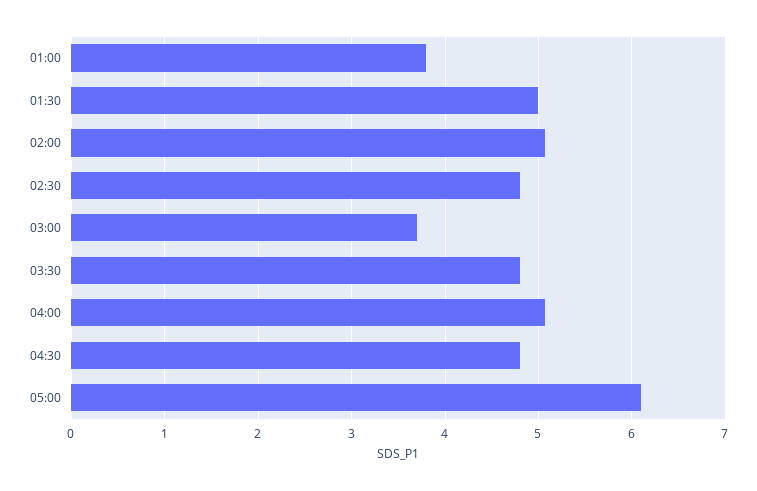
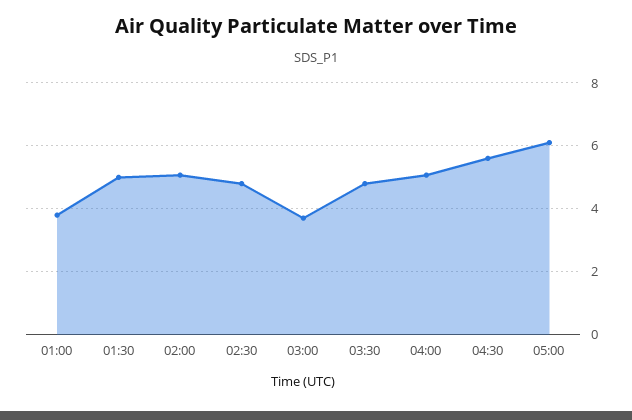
04:30: 4.8 -> 5.6

